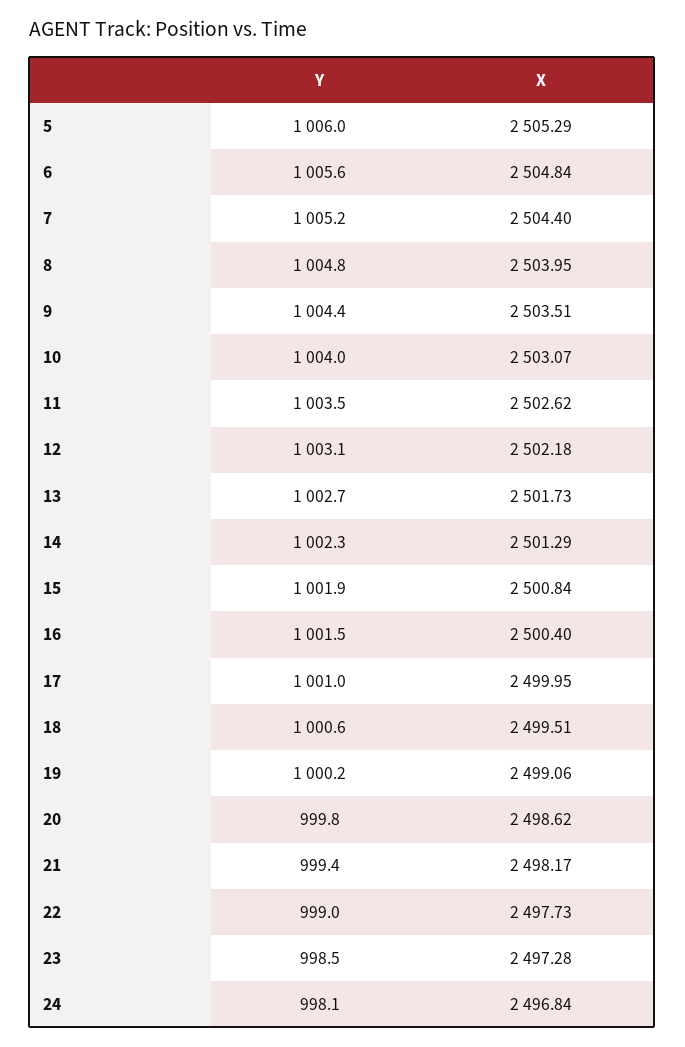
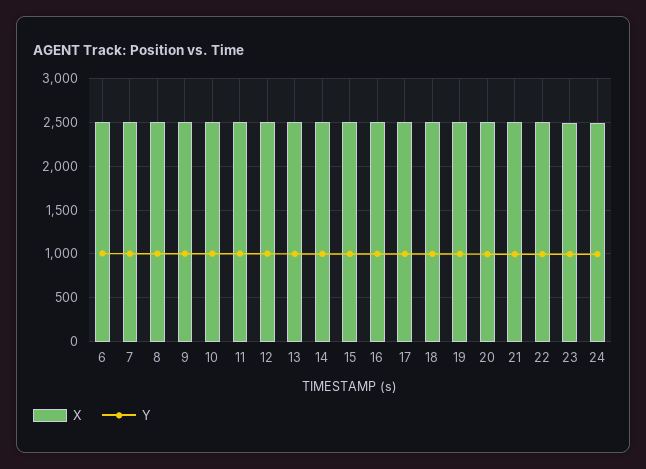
Y, 5: 1006 -> none
X, 5: 2505.29 -> none

